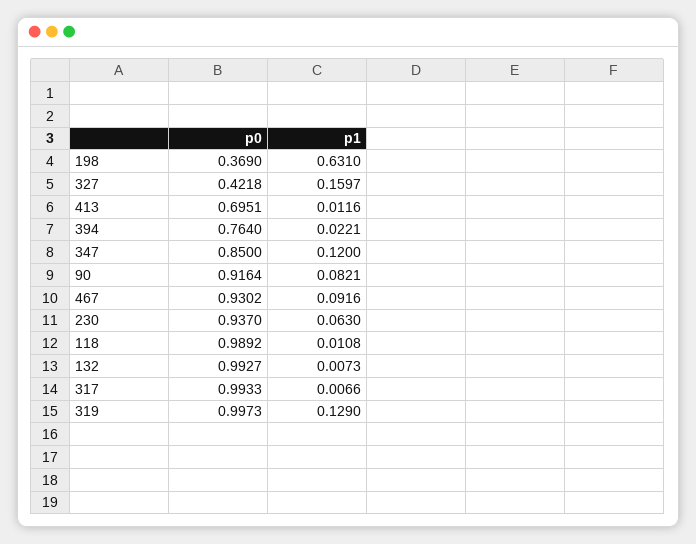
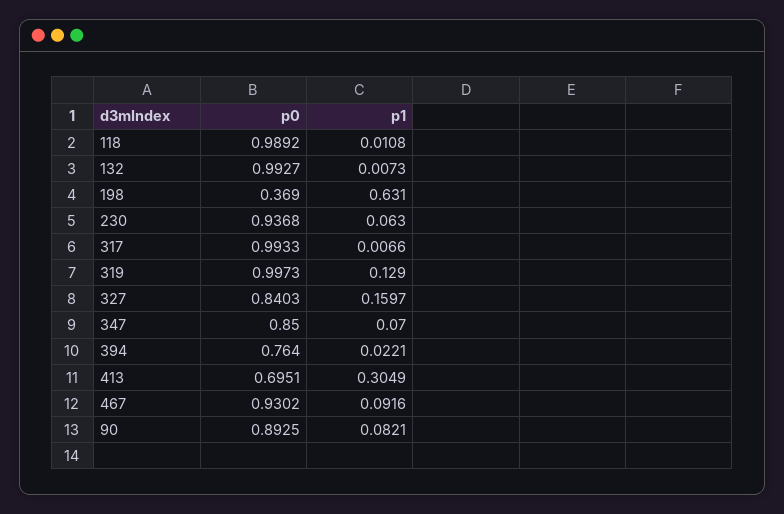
p0, 327: 0.4218 -> 0.8403
p1, 413: 0.0116 -> 0.3049
p1, 347: 0.12 -> 0.07
p0, 90: 0.9164 -> 0.8925
p0, 230: 0.937 -> 0.9368

